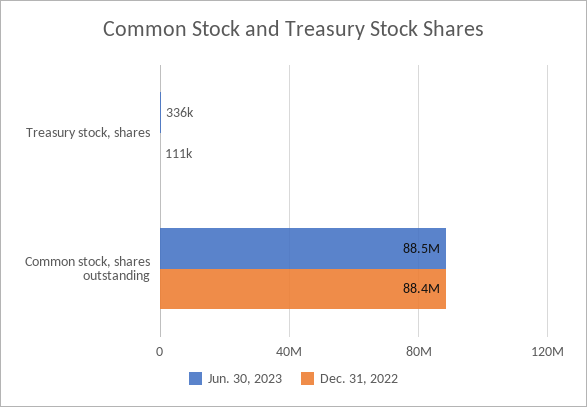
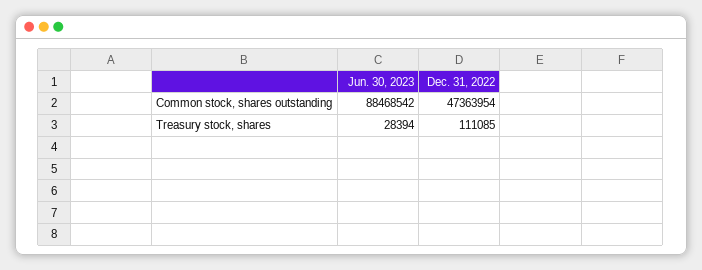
Jun. 30, 2023, Treasury stock, shares: 336000 -> 28394
Dec. 31, 2022, Common stock, shares outstanding: 88400000 -> 47363954

